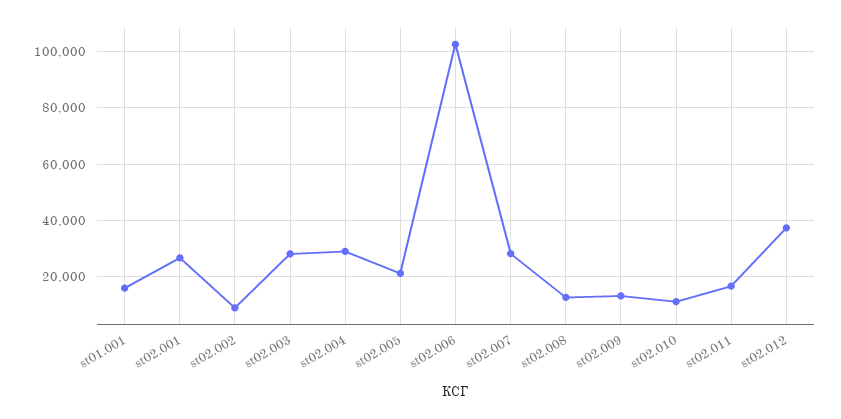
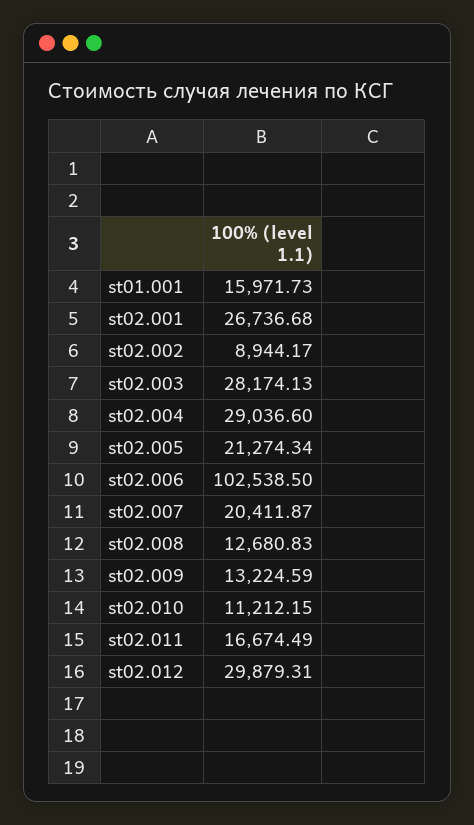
st02.007: 27500 -> 20411.87
st02.012: 37500 -> 29879.31

